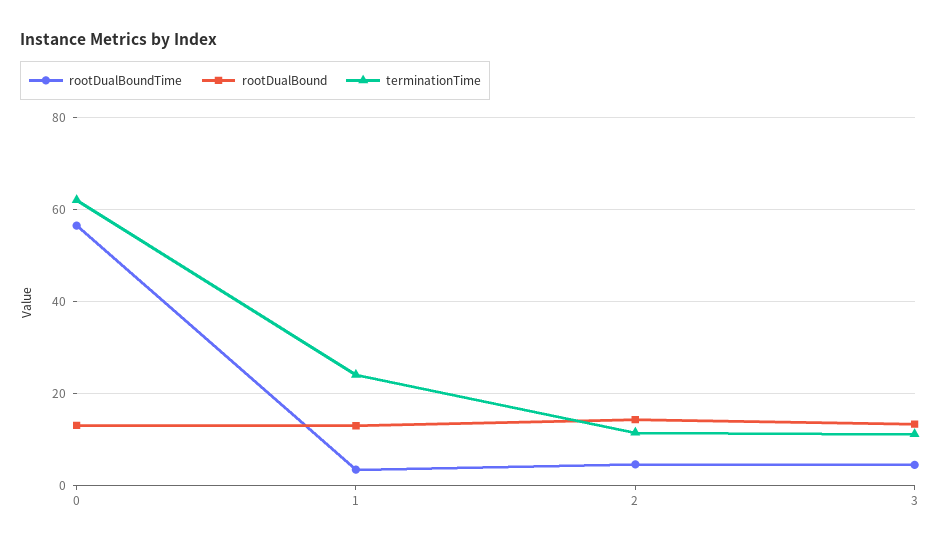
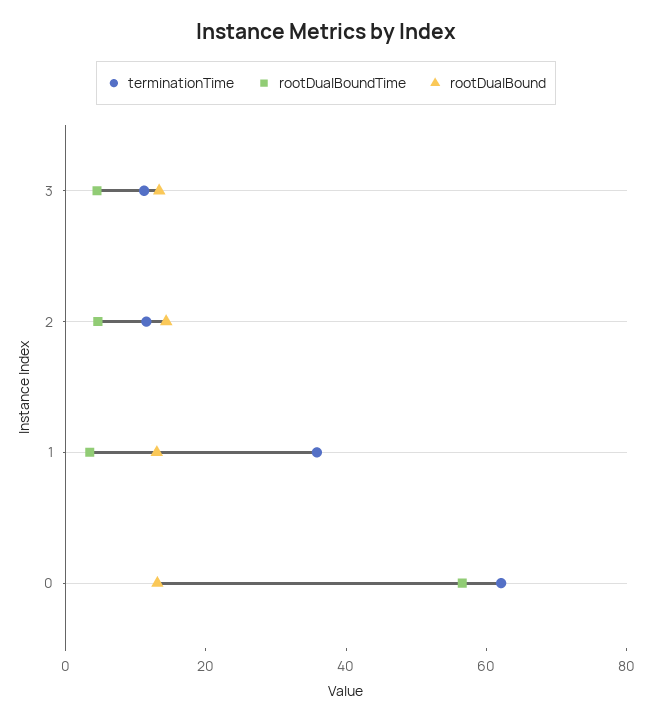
terminationTime, 1: 24 -> 35

